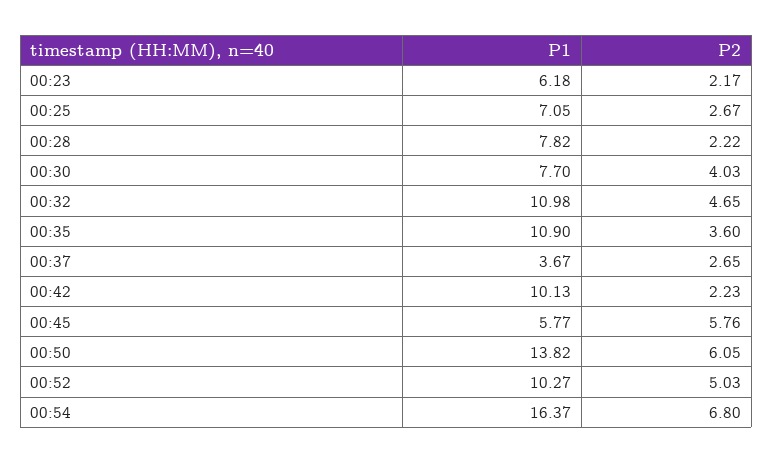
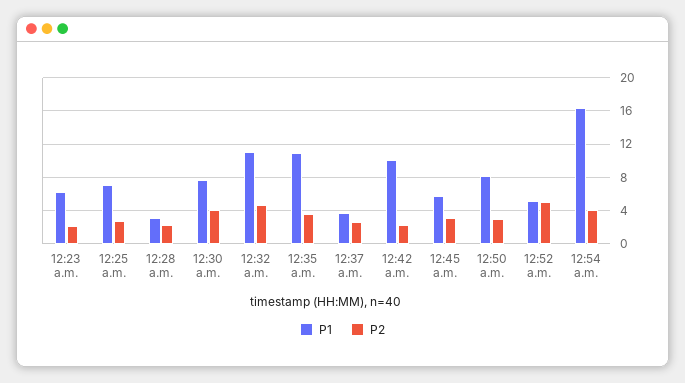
P1, 00:28: 7.82 -> 3
P2, 00:45: 5.76 -> 3
P1, 00:50: 13.82 -> 8
P2, 00:50: 6.05 -> 3
P1, 00:52: 10.27 -> 5
P2, 00:54: 6.8 -> 4

